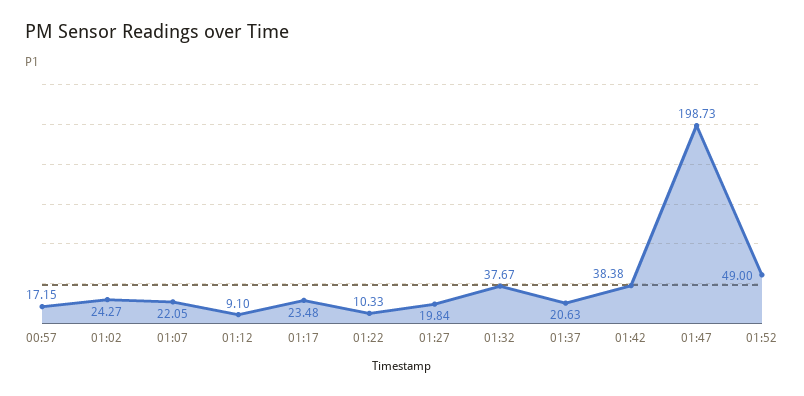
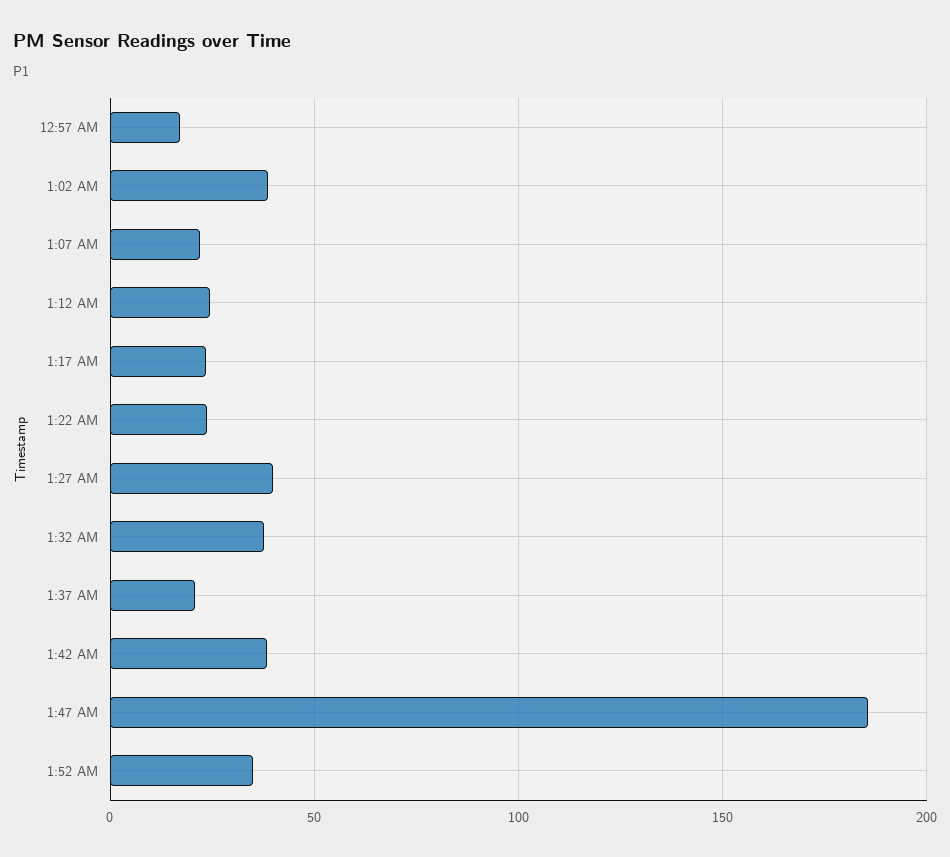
01:02: 24.27 -> 40
01:12: 9.1 -> 25
01:22: 10.33 -> 25
01:27: 19.84 -> 40
01:47: 198.73 -> 185
01:52: 49 -> 35

